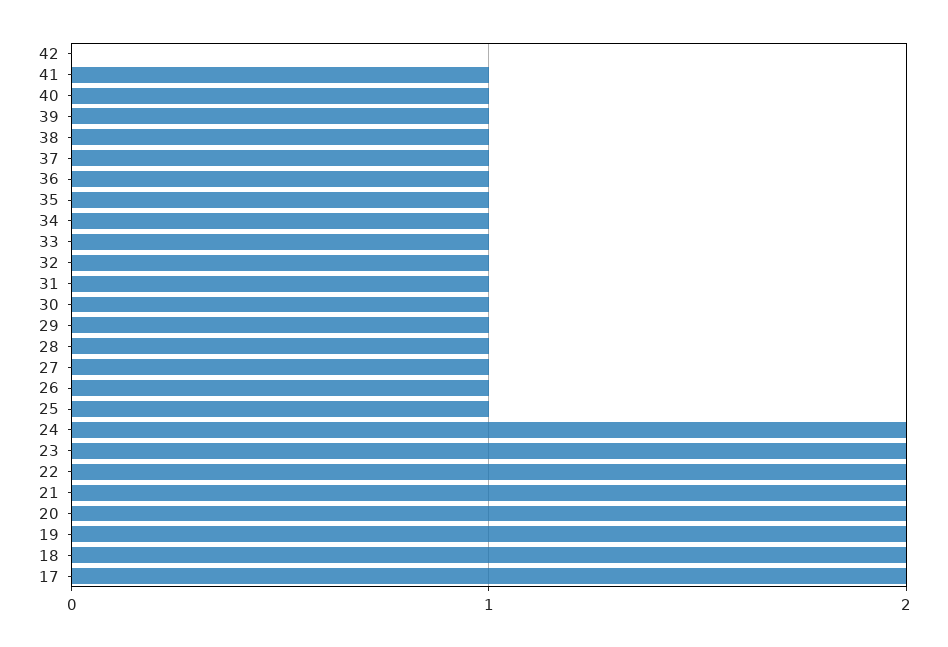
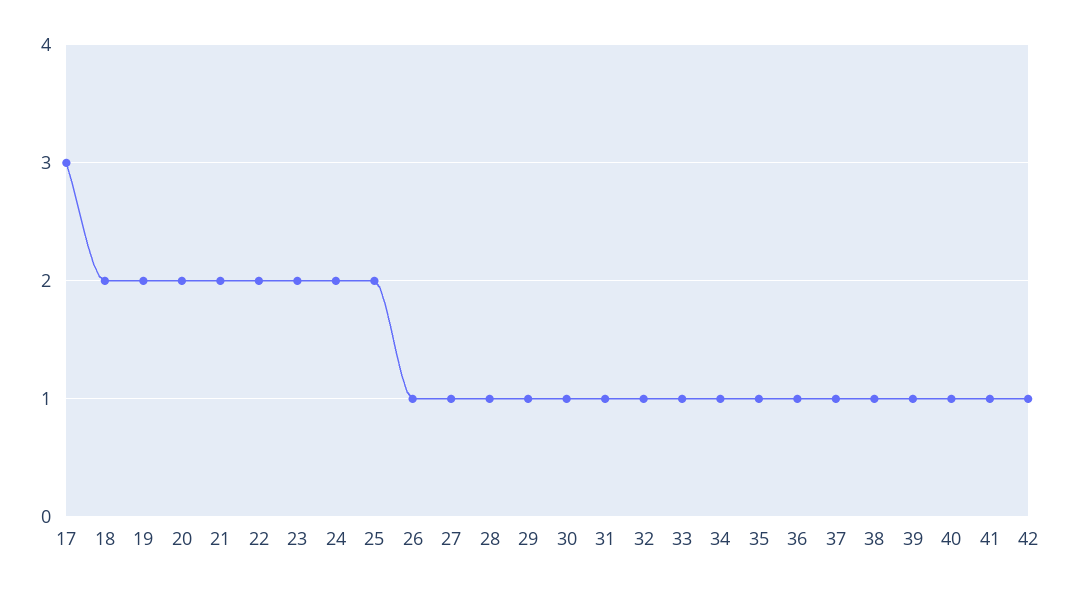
42: 0 -> 1
25: 1 -> 2
17: 2 -> 3

